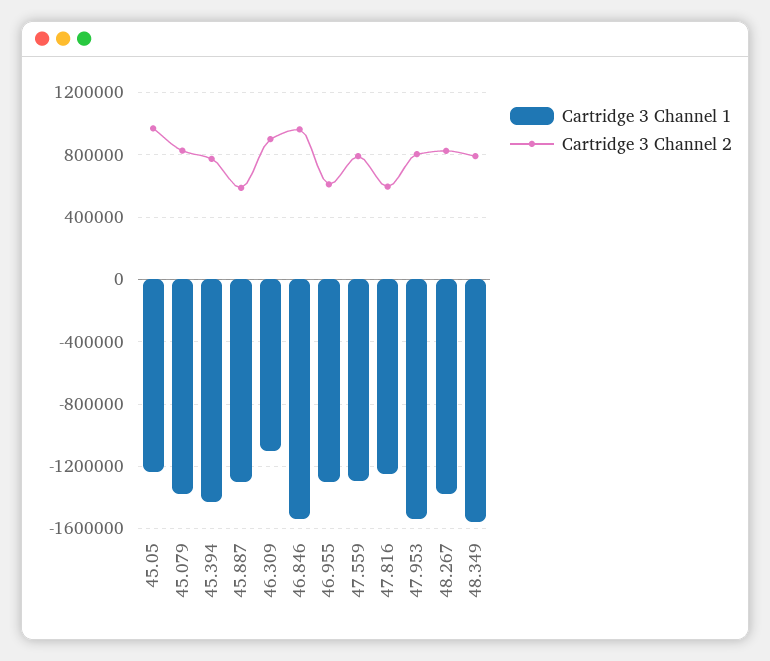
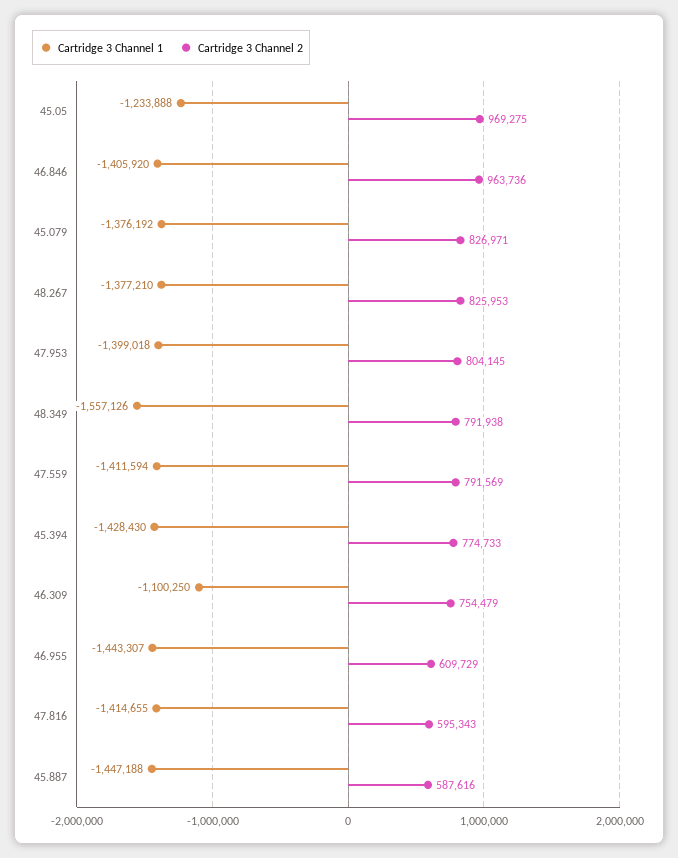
Cartridge 3 Channel 1, 45.887: -1300000 -> -1447188
Cartridge 3 Channel 2, 46.309: 900000 -> 754479
Cartridge 3 Channel 1, 46.846: -1550000 -> -1405920
Cartridge 3 Channel 1, 46.955: -1300000 -> -1443307
Cartridge 3 Channel 1, 47.559: -1300000 -> -1411594
Cartridge 3 Channel 1, 47.816: -1250000 -> -1414655
Cartridge 3 Channel 1, 47.953: -1550000 -> -1399018

